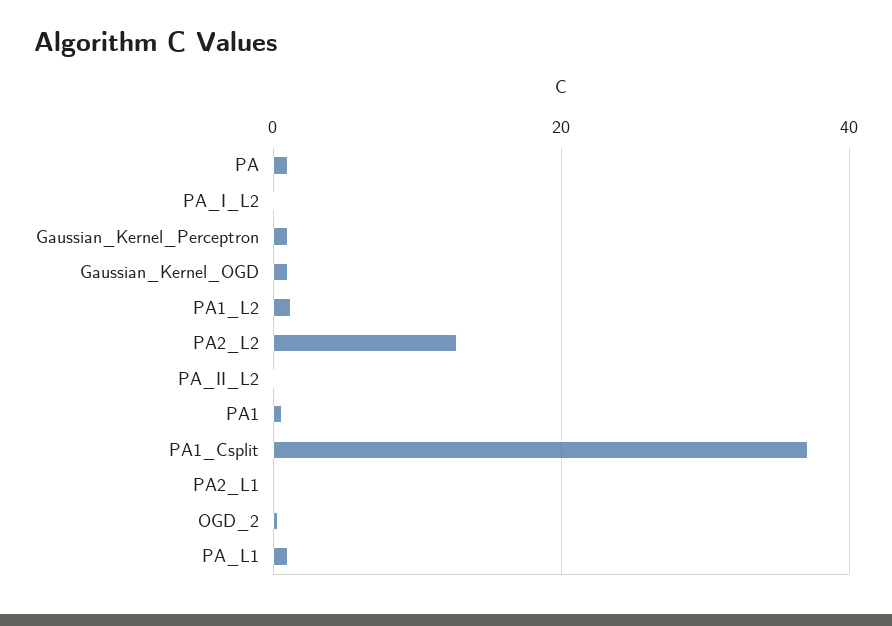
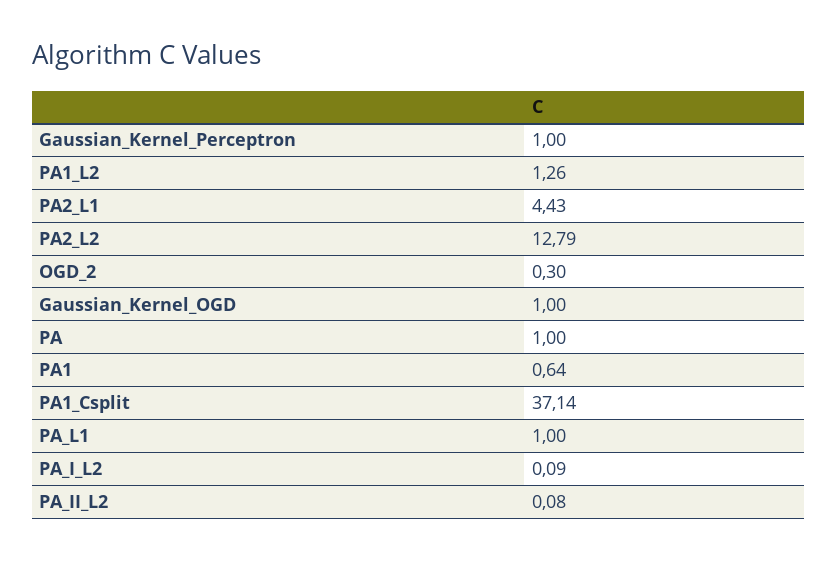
PA2_L1: 0 -> 4.43

